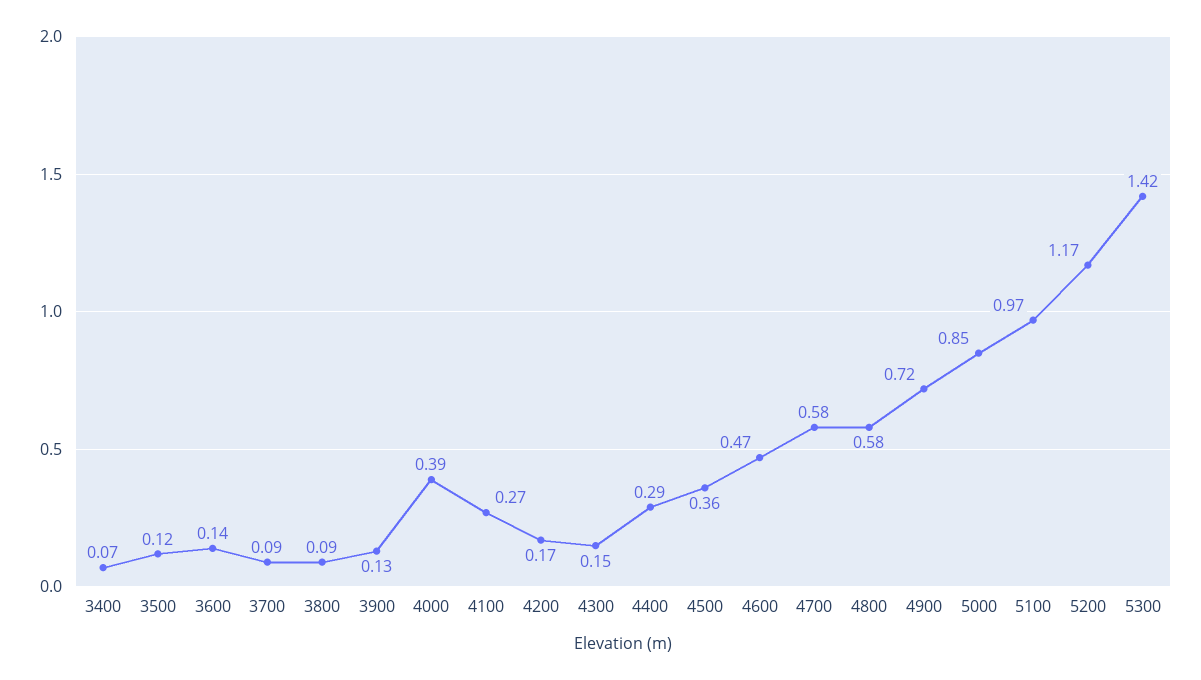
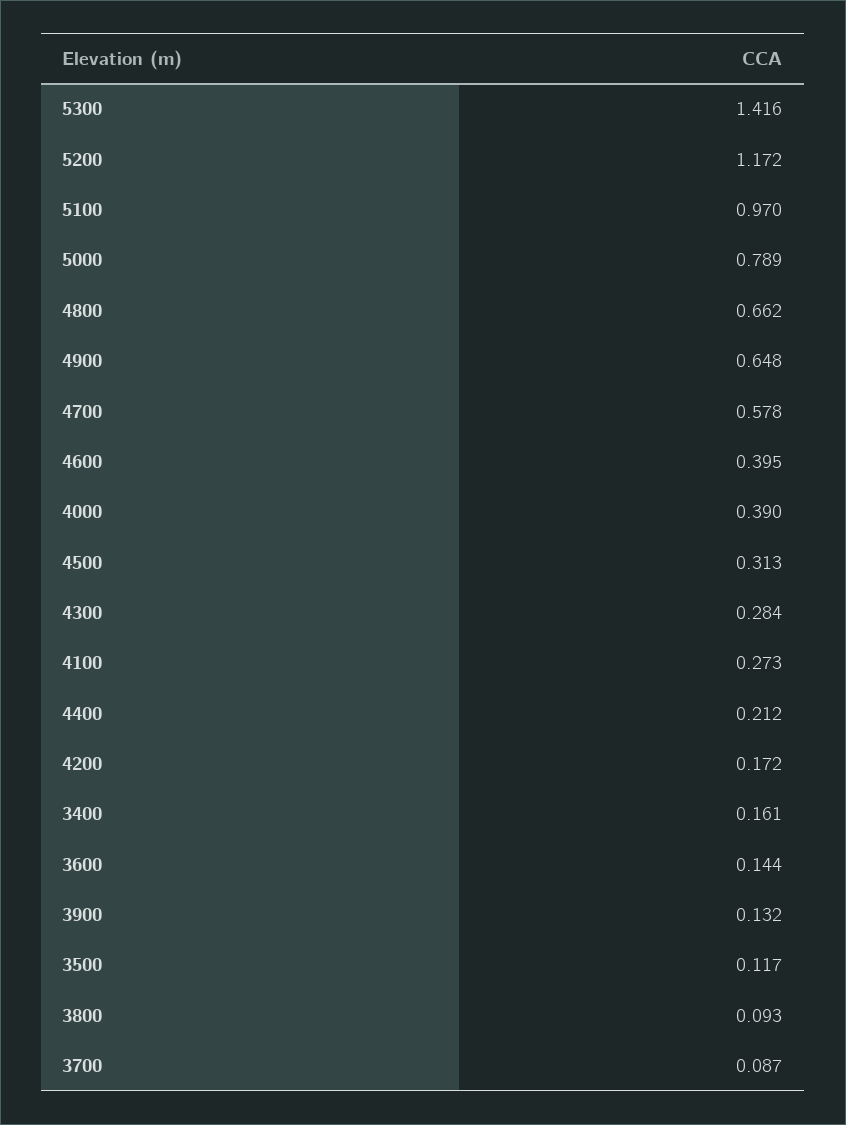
3400: 0.07 -> 0.161
4300: 0.15 -> 0.284
4400: 0.29 -> 0.212
4500: 0.36 -> 0.313
4600: 0.47 -> 0.395
4800: 0.58 -> 0.662
4900: 0.72 -> 0.648
5000: 0.85 -> 0.789

